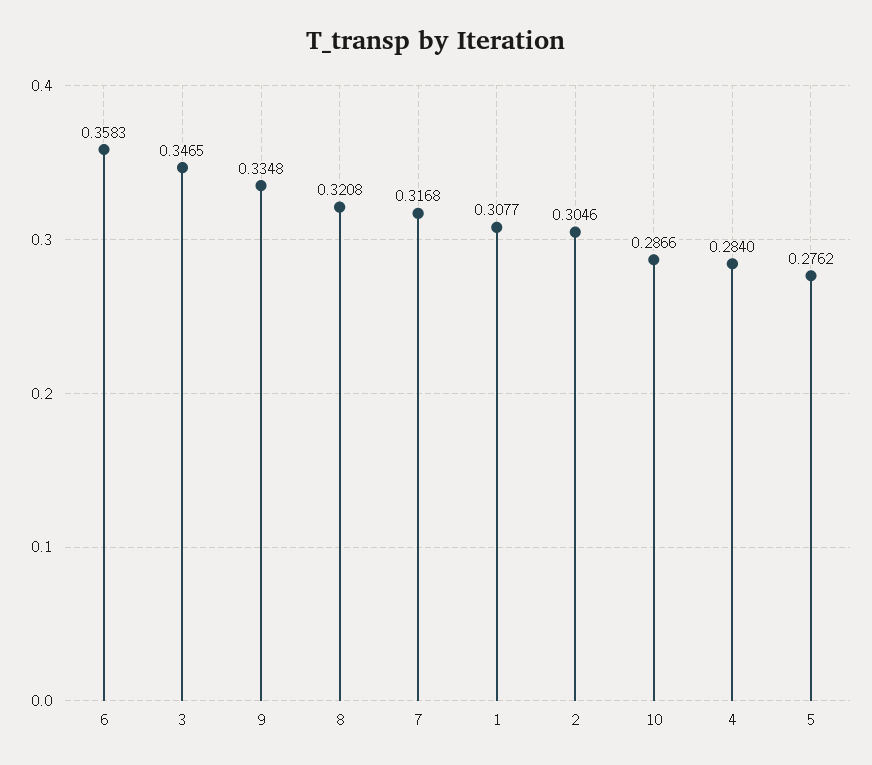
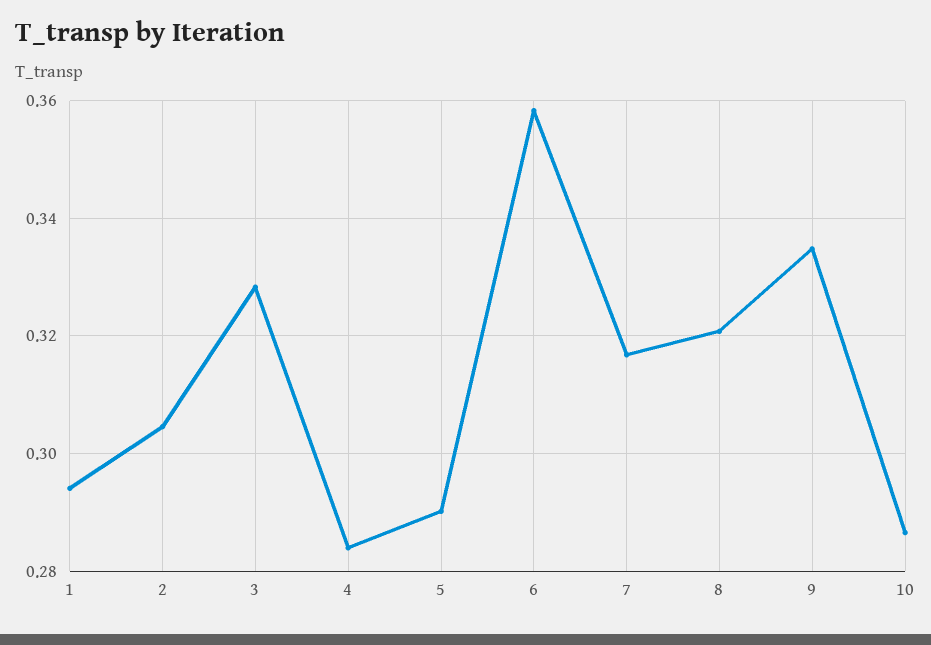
3: 0.3465 -> 0.328
1: 0.3077 -> 0.294
5: 0.2762 -> 0.29

